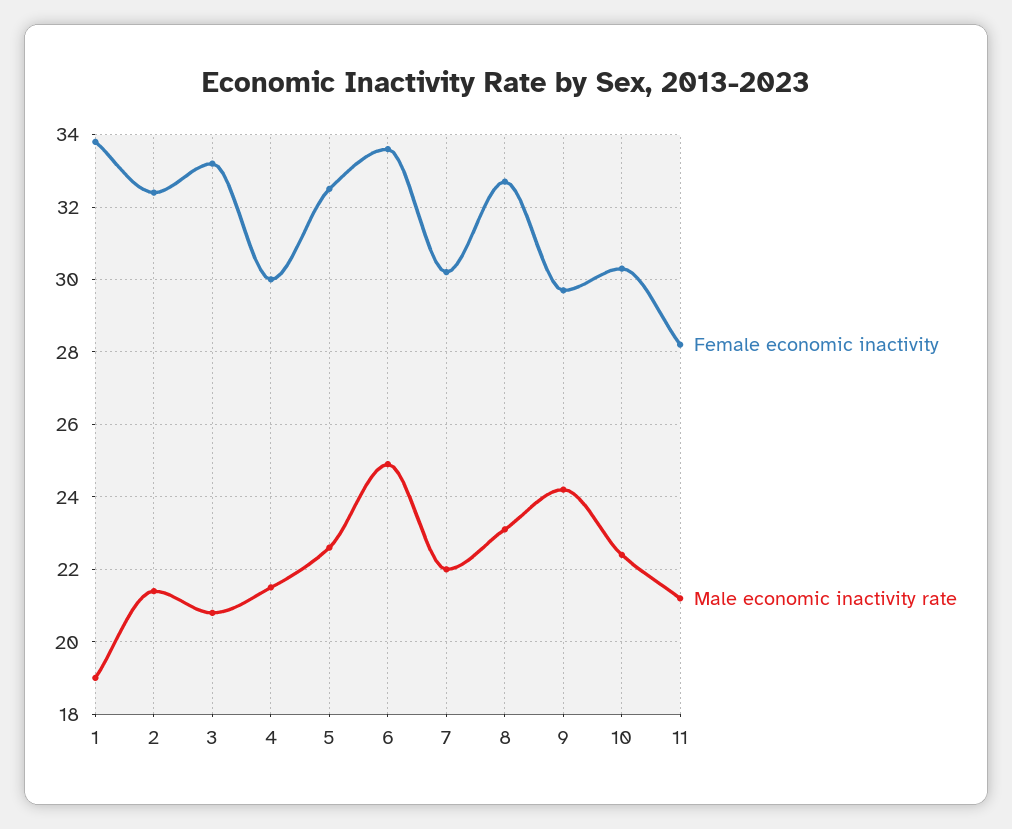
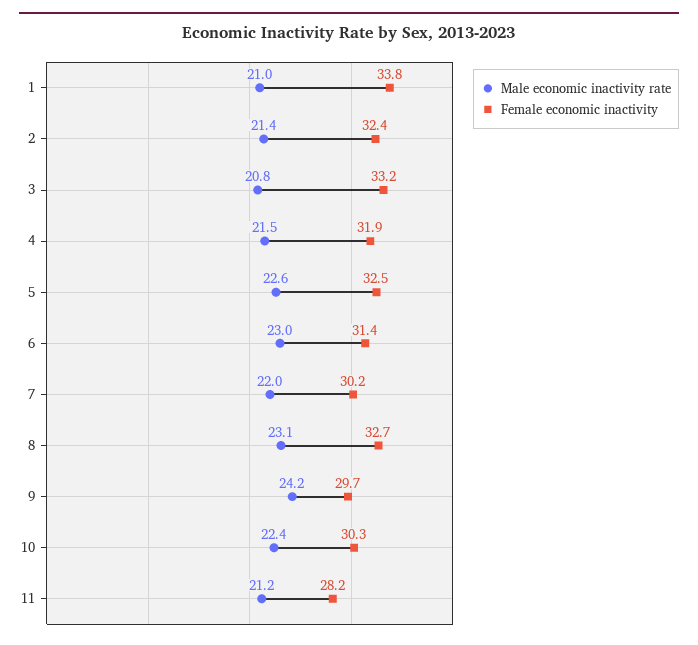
Male economic inactivity rate, 1: 19 -> 21
Female economic inactivity, 4: 30 -> 31.9
Female economic inactivity, 6: 33.5 -> 31.4
Male economic inactivity rate, 6: 25 -> 23

